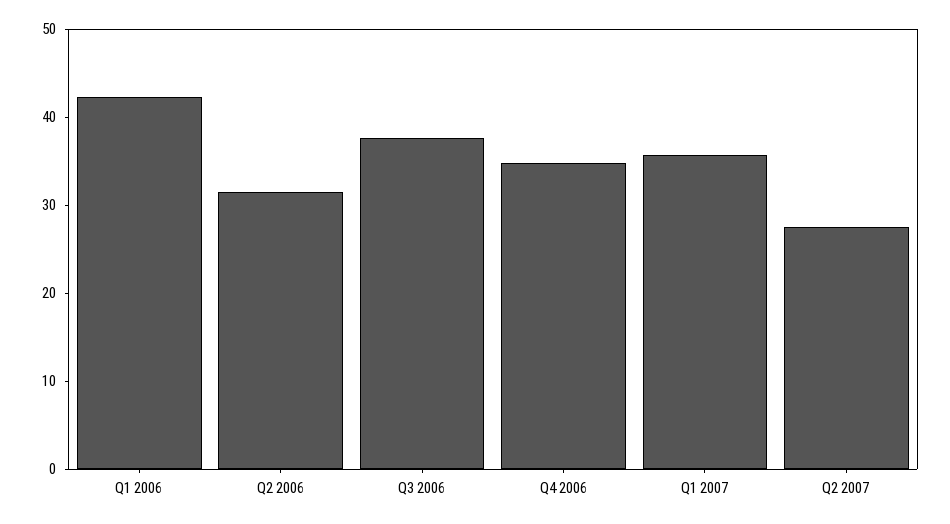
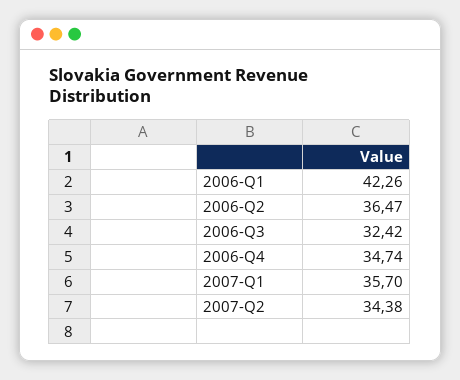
Q2 2006: 32 -> 36.47
Q3 2006: 38 -> 32.42
Q2 2007: 28 -> 34.38

